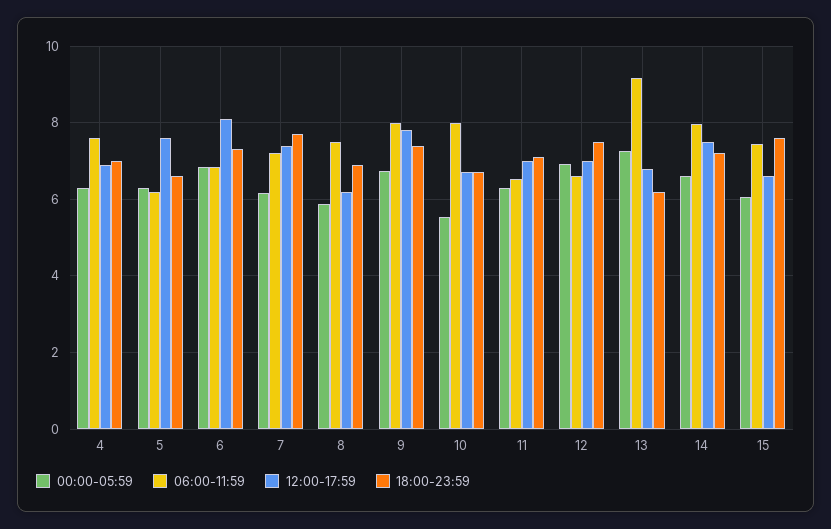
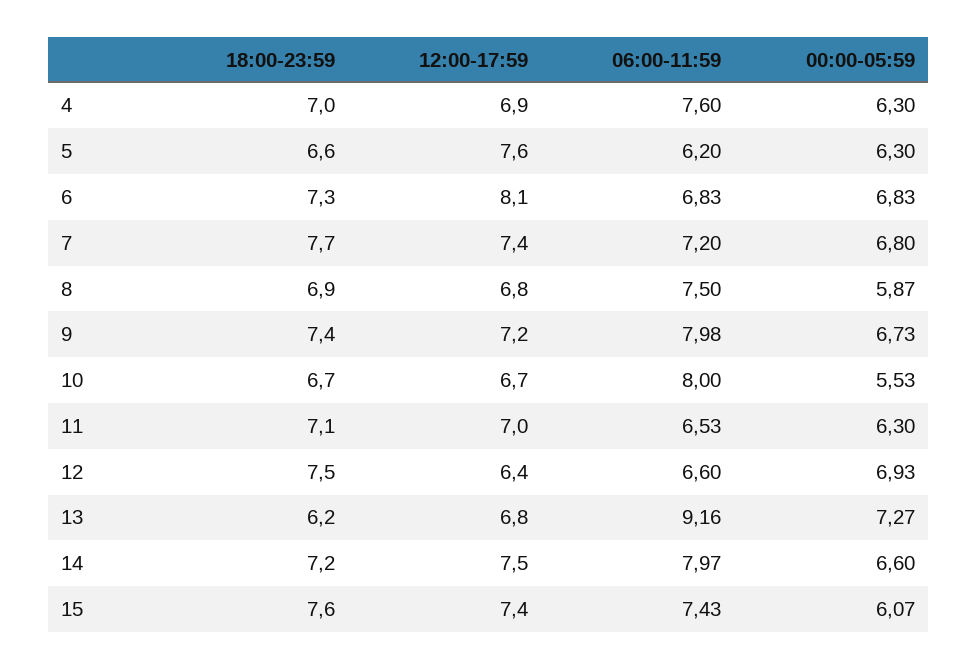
00:00-05:59, 7: 6.2 -> 6.8
12:00-17:59, 8: 6.2 -> 6.8
12:00-17:59, 9: 7.8 -> 7.2
12:00-17:59, 12: 7 -> 6.4
12:00-17:59, 15: 6.6 -> 7.4

